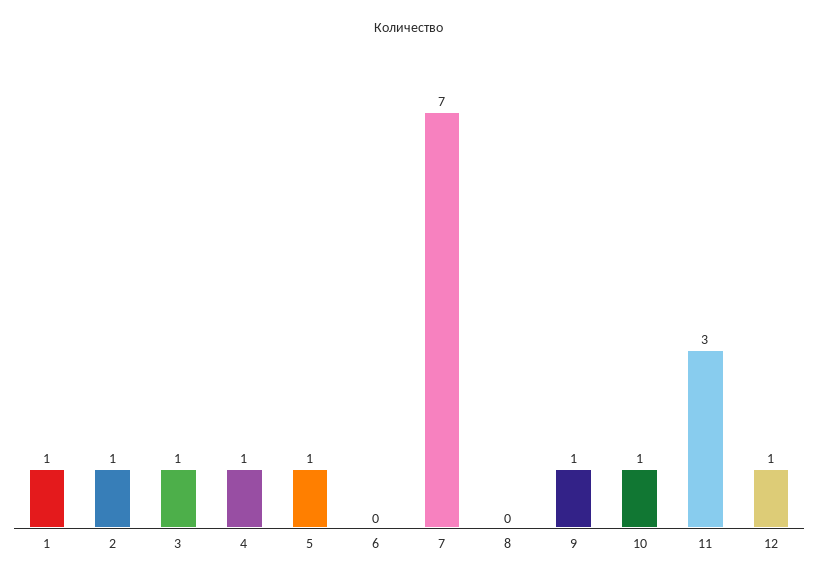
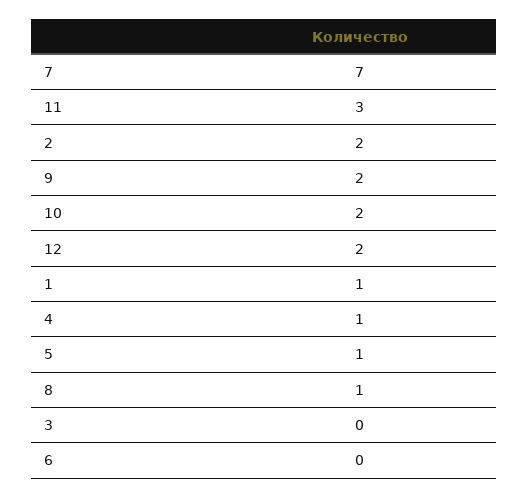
2: 1 -> 2
3: 1 -> 0
8: 0 -> 1
9: 1 -> 2
10: 1 -> 2
12: 1 -> 2

